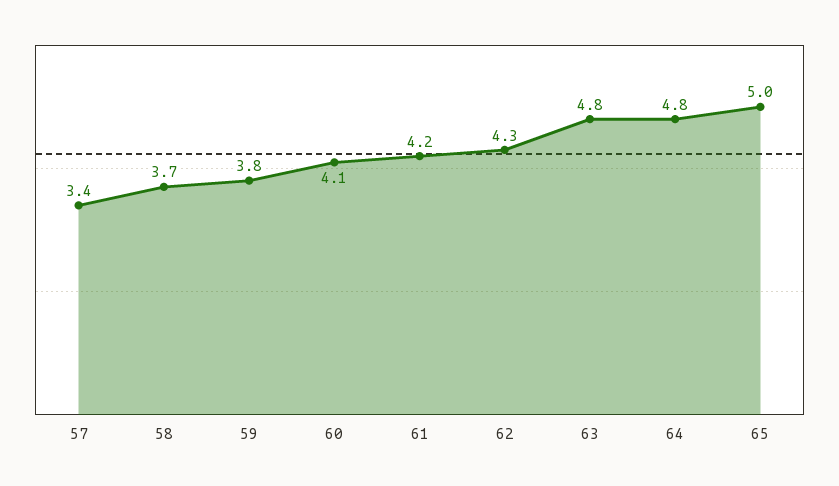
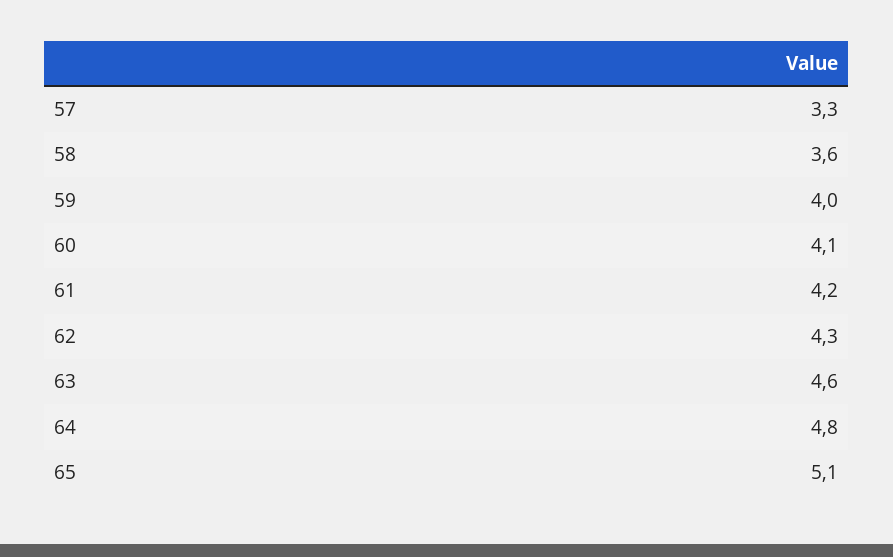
57: 3.4 -> 3.3
58: 3.7 -> 3.6
59: 3.8 -> 4
63: 4.8 -> 4.6
65: 5 -> 5.1

